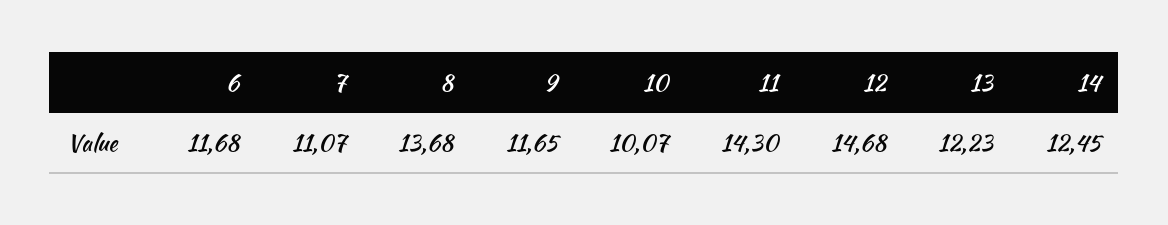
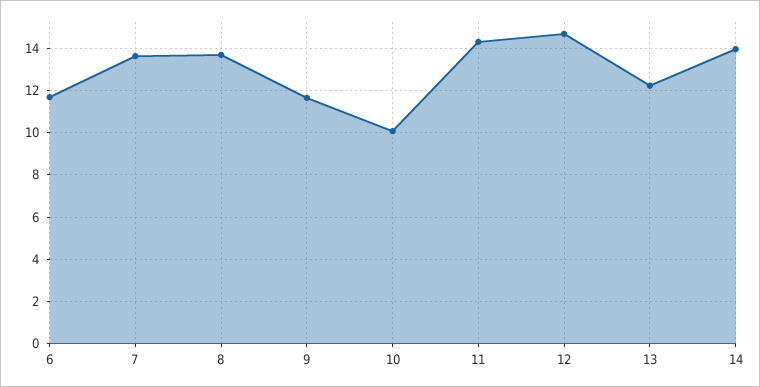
7: 11.07 -> 13.5
14: 12.45 -> 14

